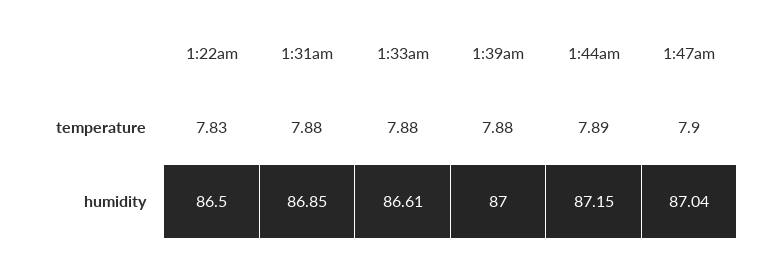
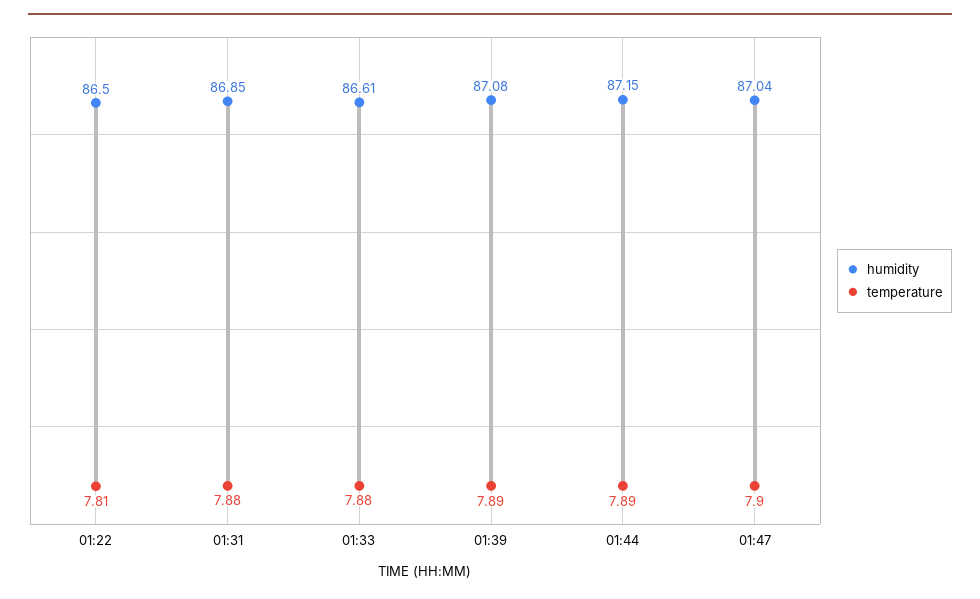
temperature, 1:22am: 7.83 -> 7.81
temperature, 1:39am: 7.88 -> 7.89
humidity, 1:39am: 87 -> 87.08

